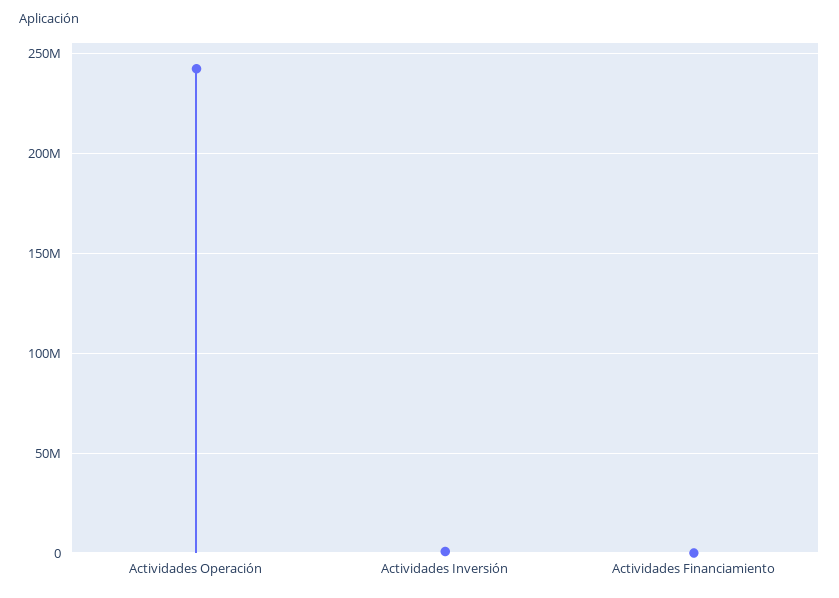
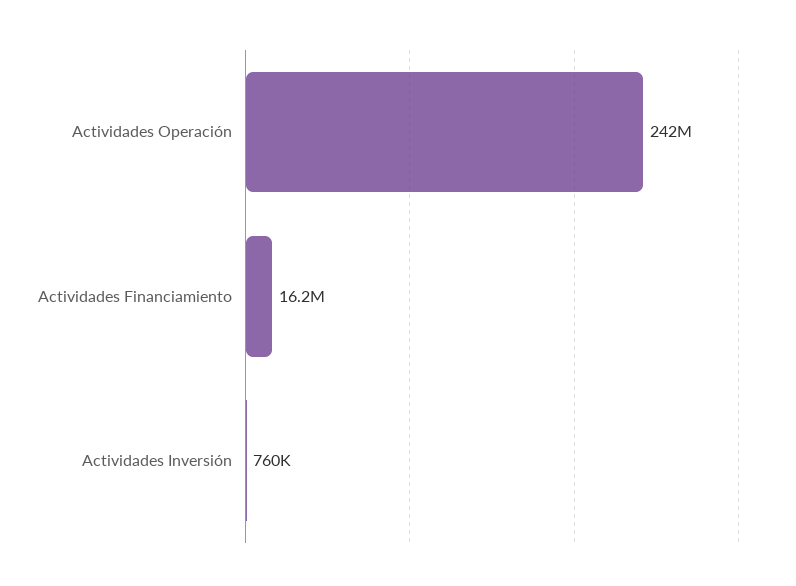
Actividades Financiamiento: 0 -> 16200000

